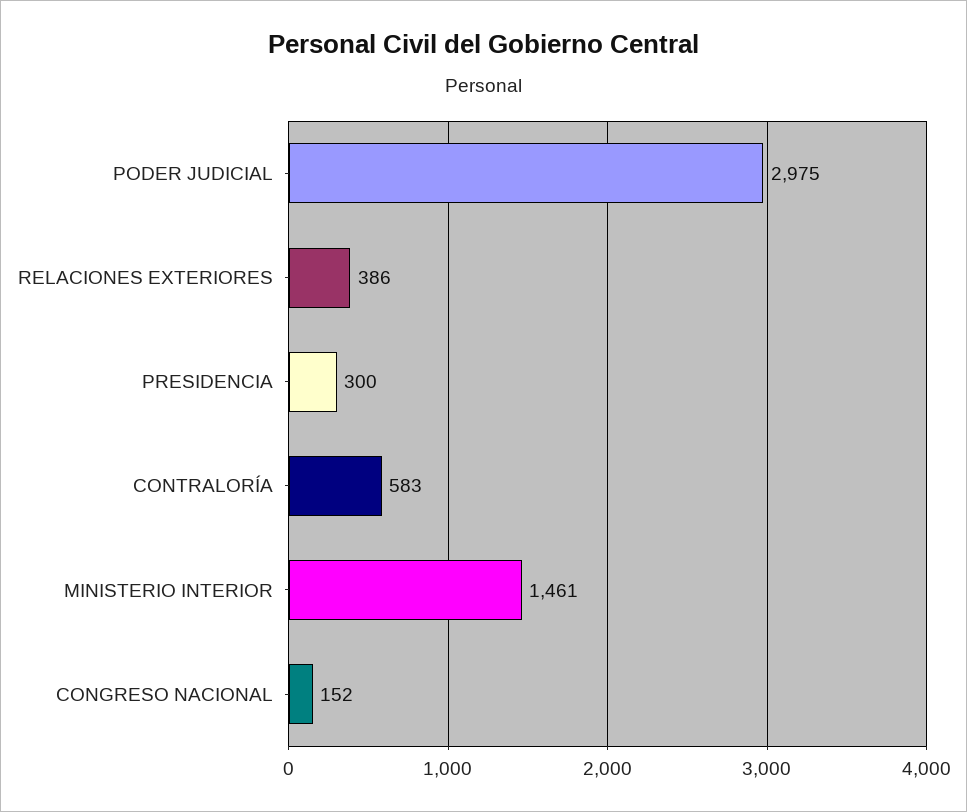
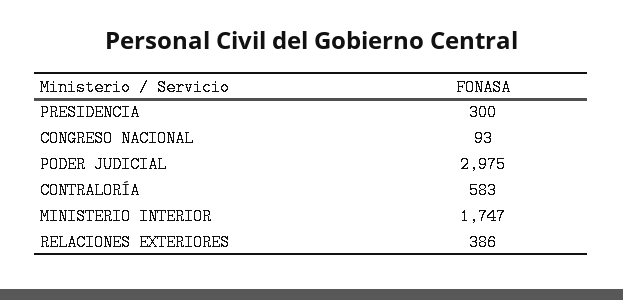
MINISTERIO INTERIOR: 1461 -> 1747
CONGRESO NACIONAL: 152 -> 93

